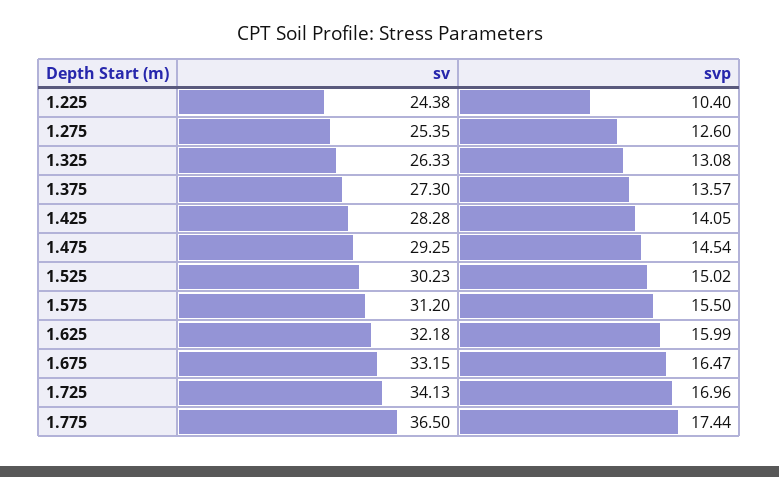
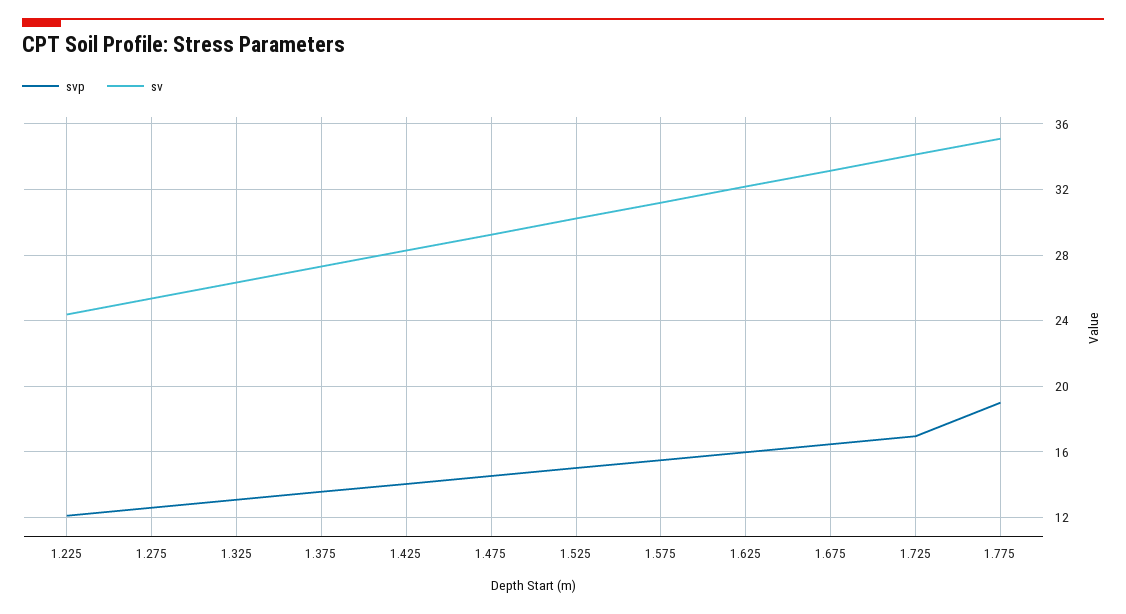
svp, 1.225: 10.4 -> 12
sv, 1.775: 36.5 -> 35
svp, 1.775: 17.44 -> 19

